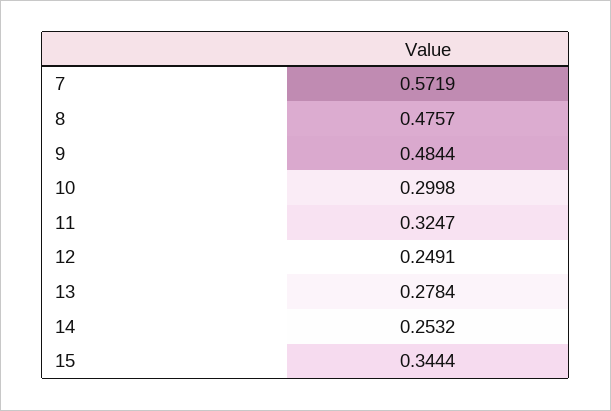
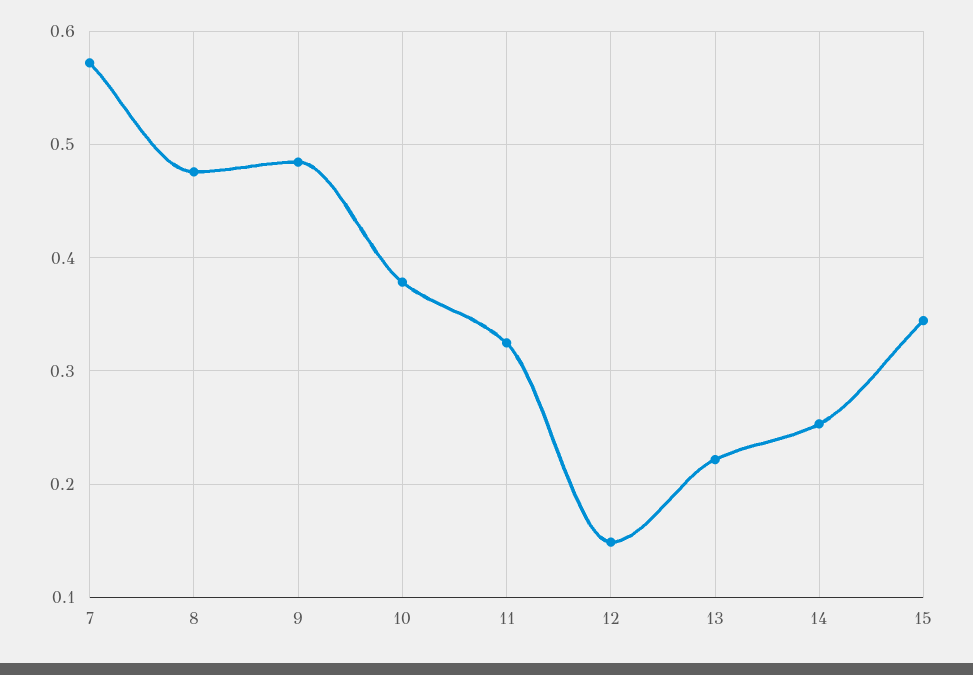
10: 0.2998 -> 0.38
12: 0.2491 -> 0.15
13: 0.2784 -> 0.22

